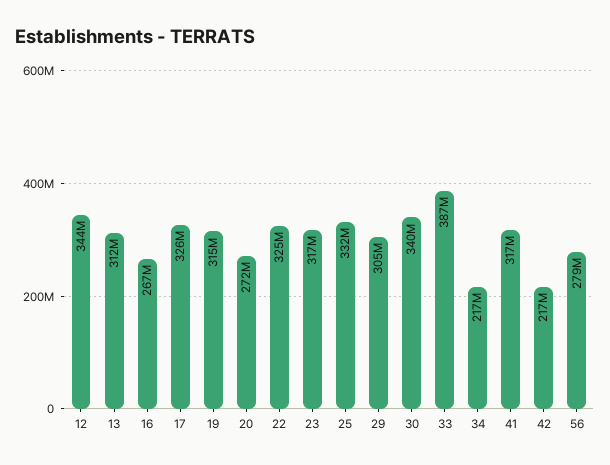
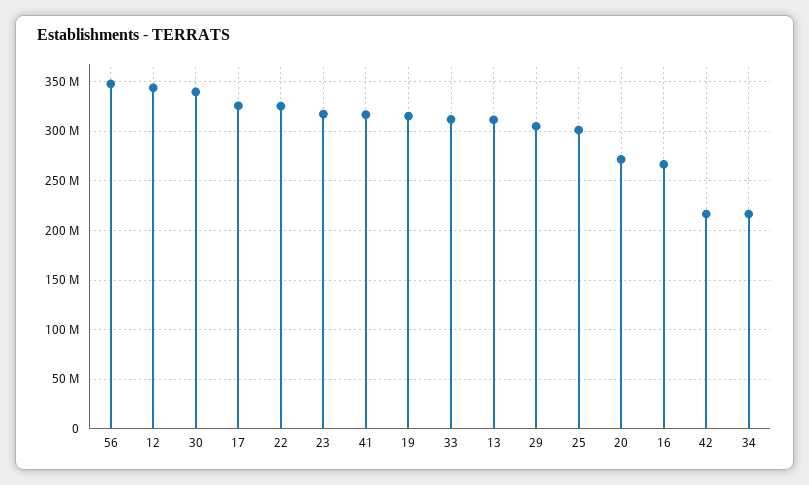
25: 332000000 -> 300000000
33: 387000000 -> 310000000
56: 279000000 -> 350000000

